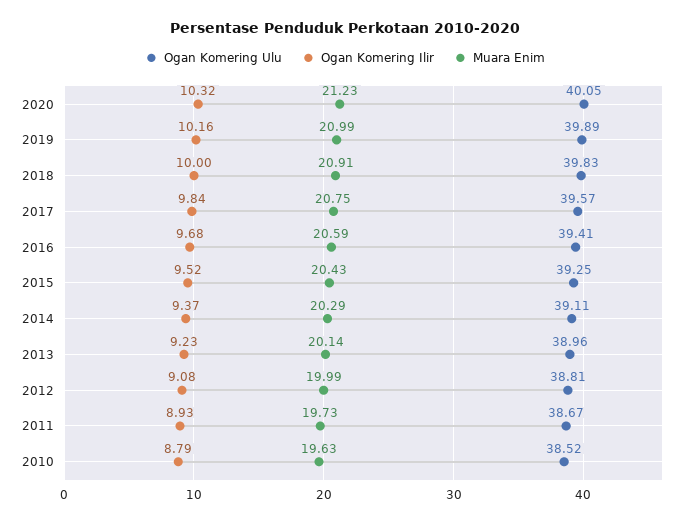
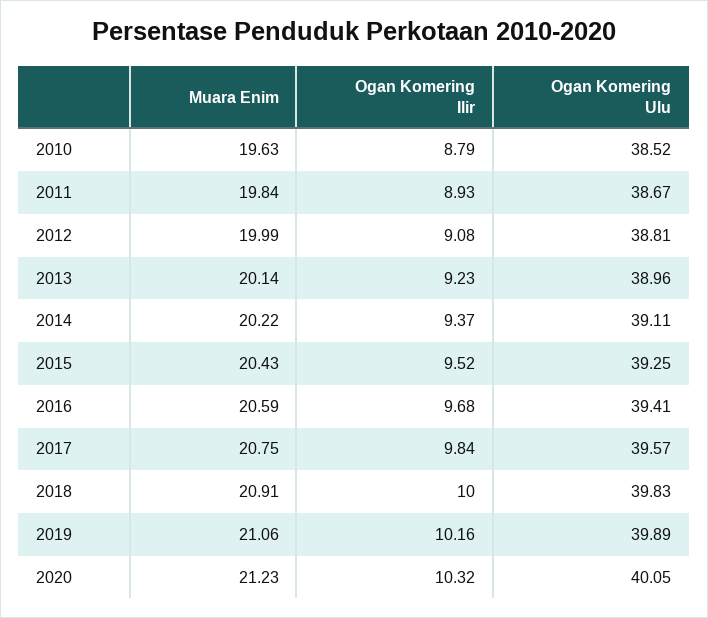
Muara Enim, 2019: 20.99 -> 21.06
Muara Enim, 2014: 20.29 -> 20.22
Muara Enim, 2011: 19.73 -> 19.84

